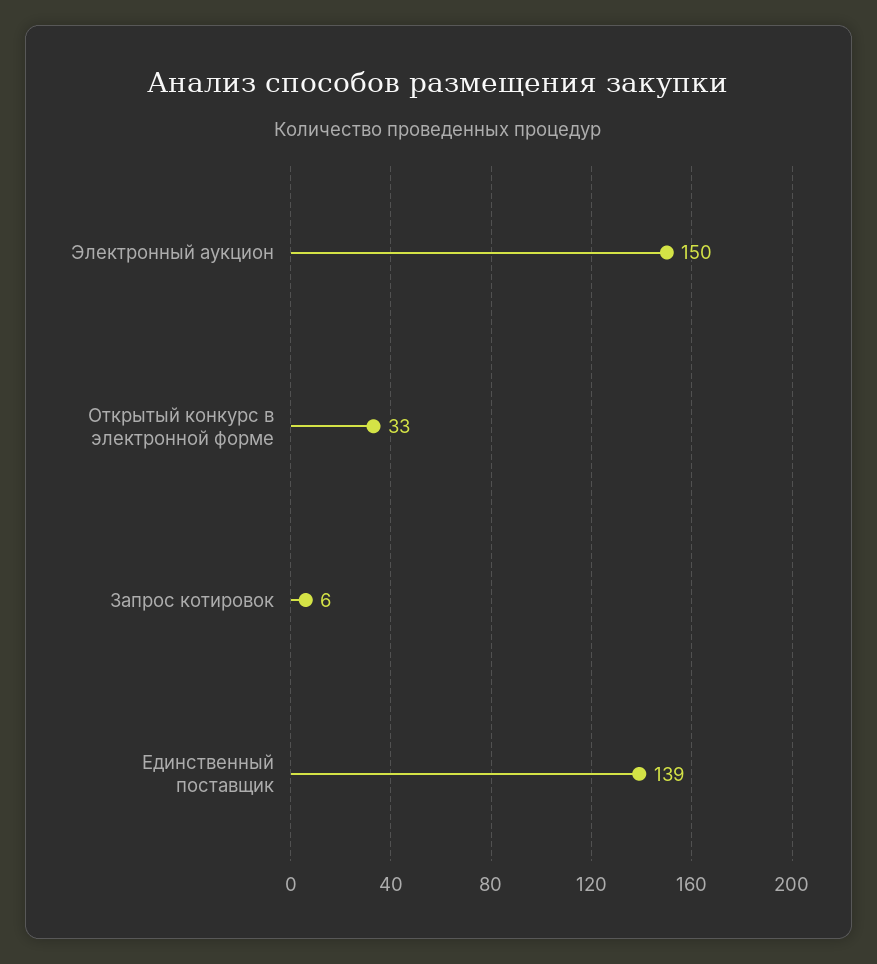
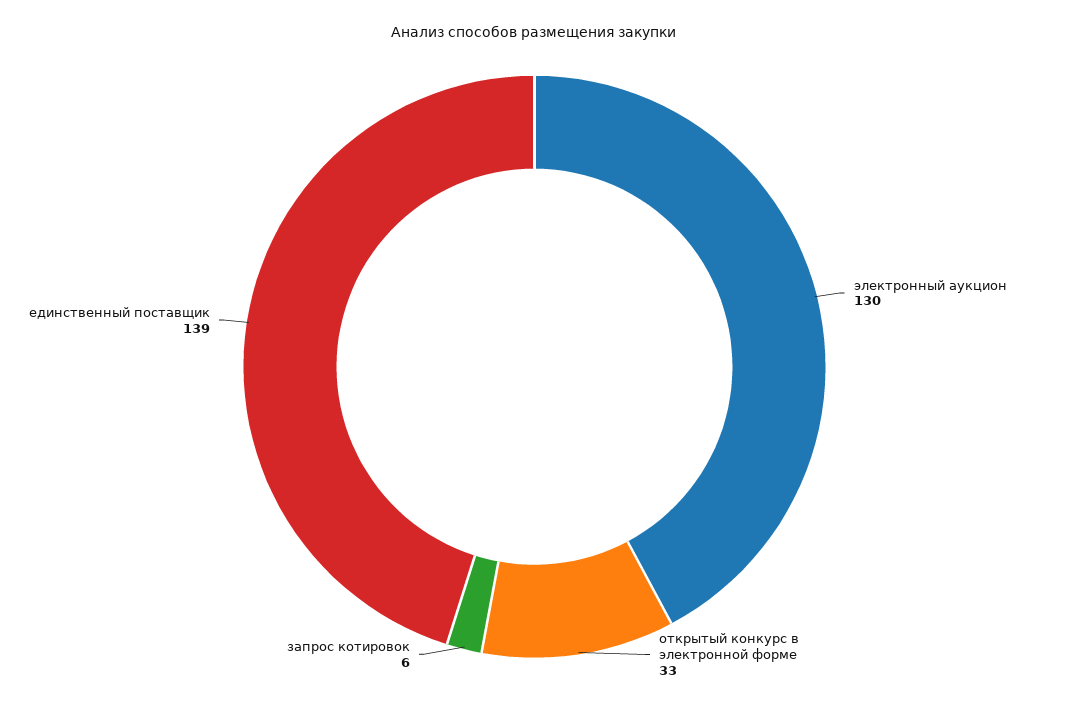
Электронный аукцион: 150 -> 130

